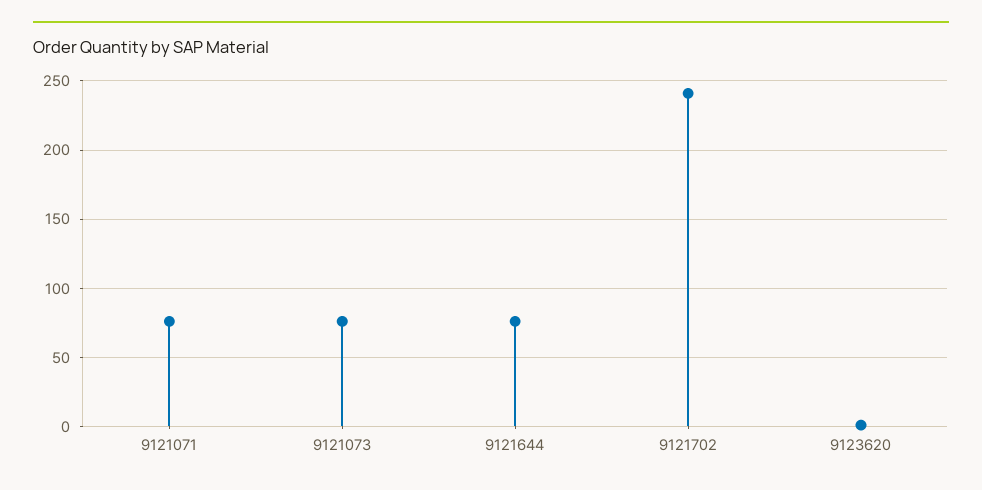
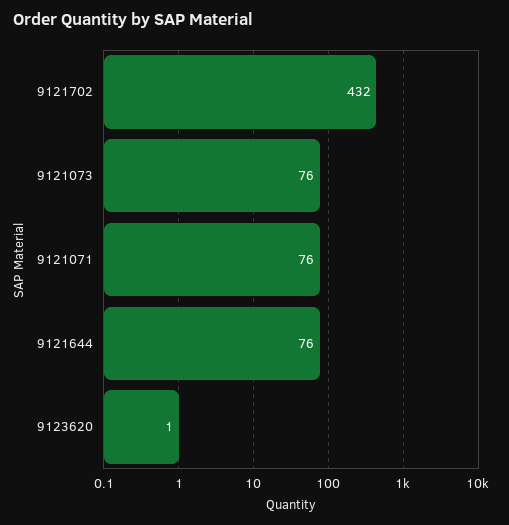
9121702: 240 -> 432

